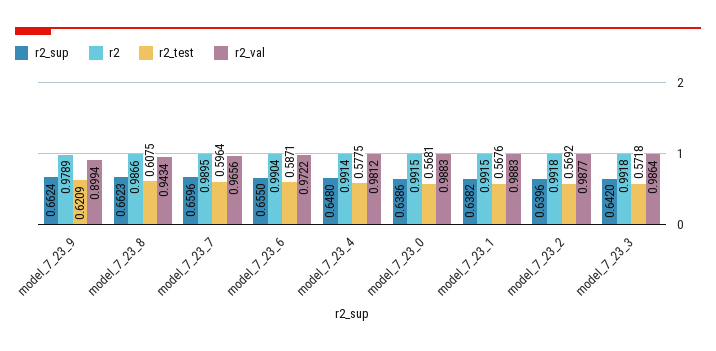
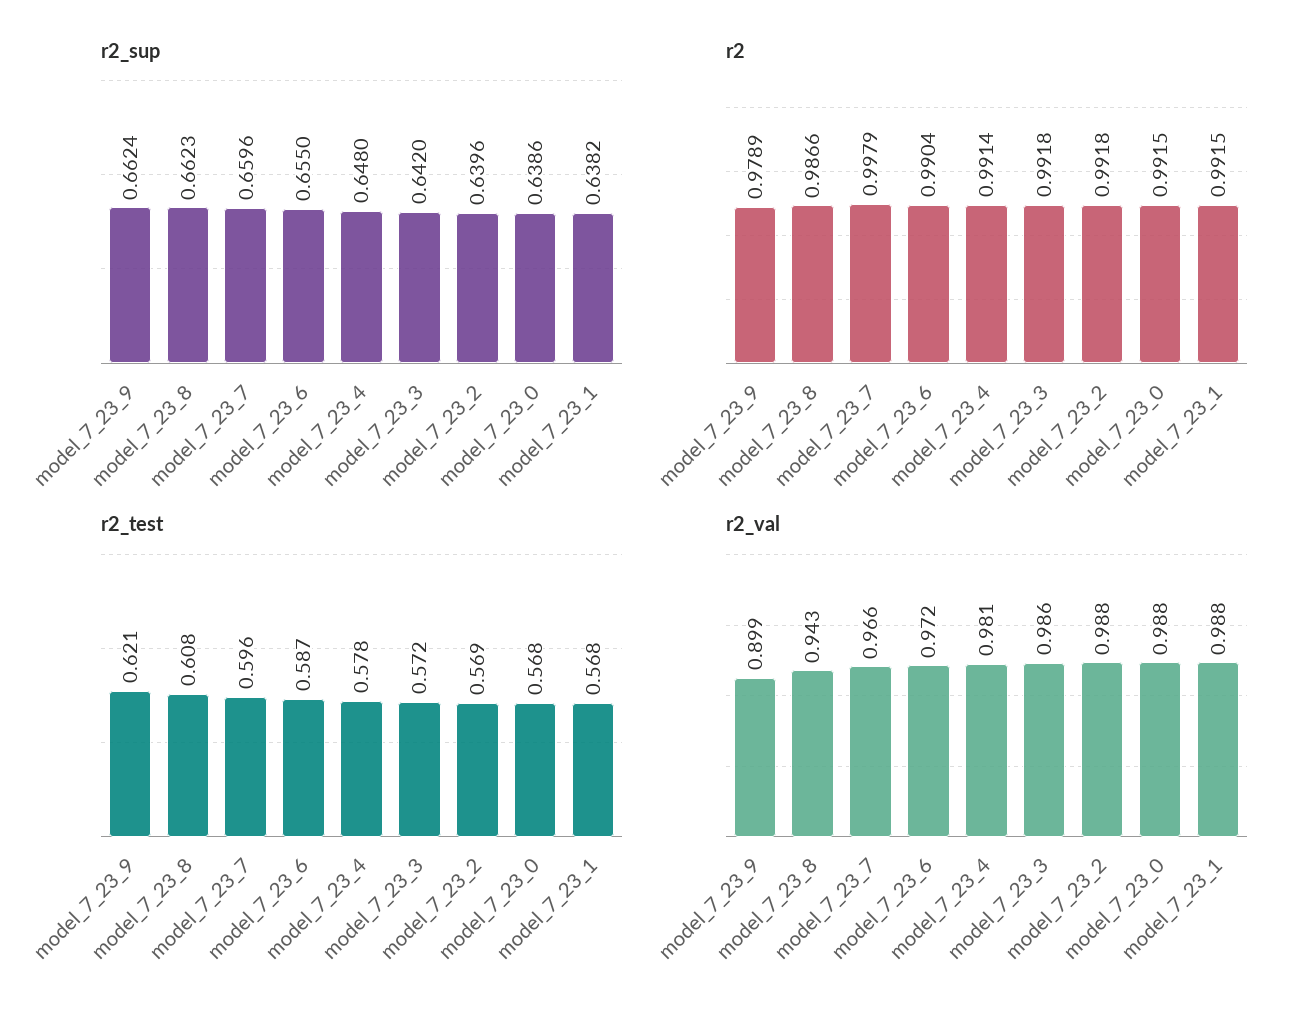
r2, model_7_23_7: 0.9895 -> 0.9979

